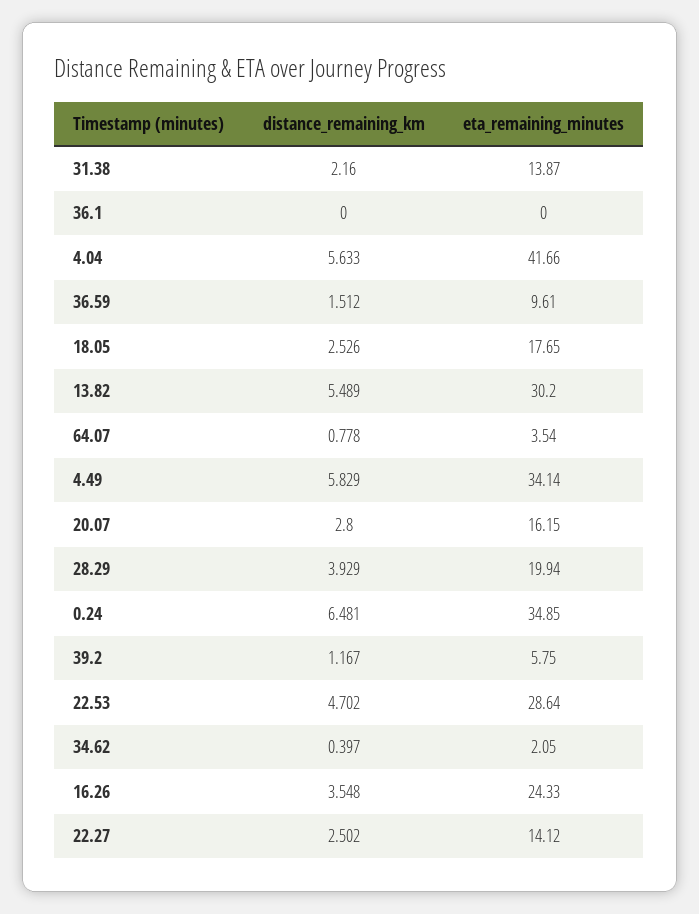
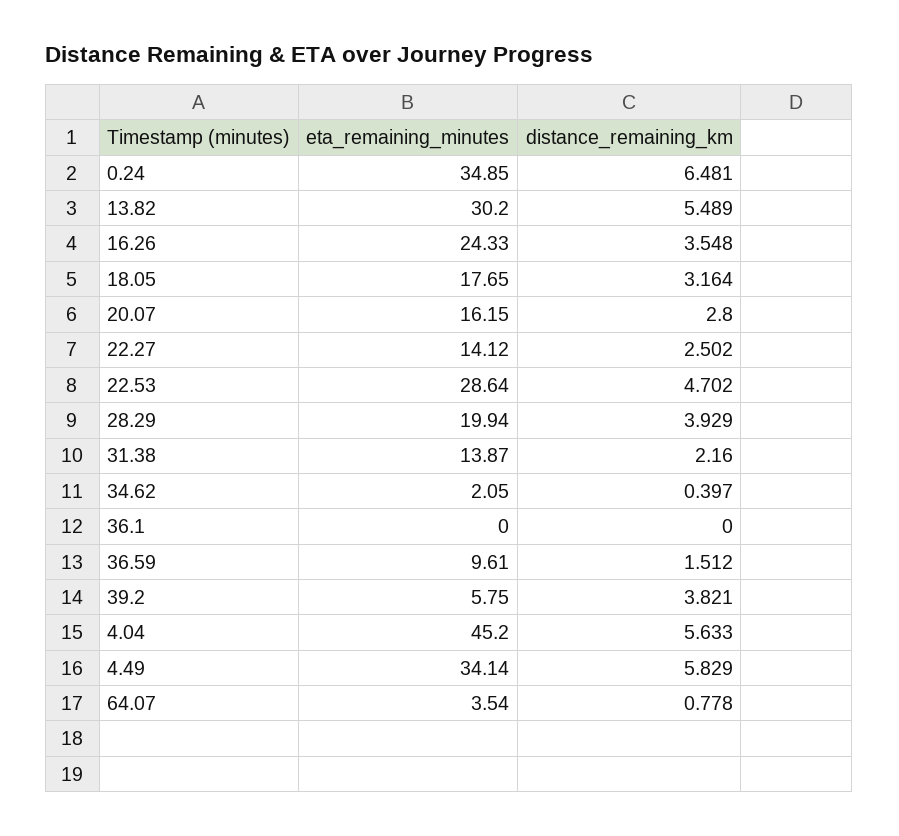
eta_remaining_minutes, 4.04: 41.66 -> 45.2
distance_remaining_km, 18.05: 2.526 -> 3.164
distance_remaining_km, 39.2: 1.167 -> 3.821

